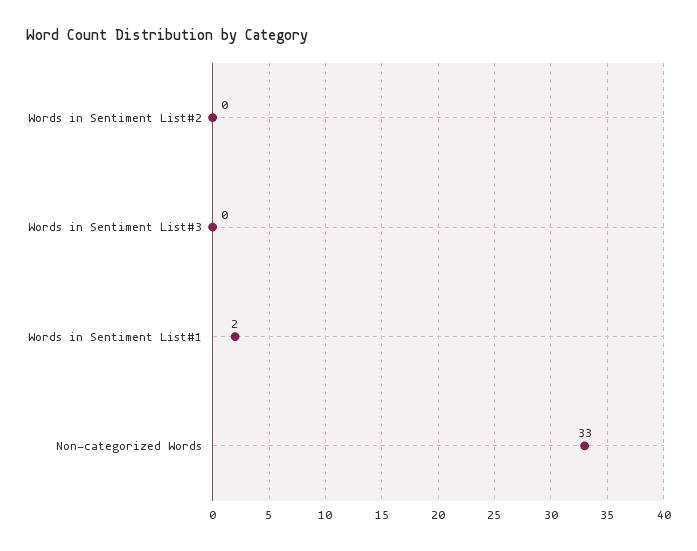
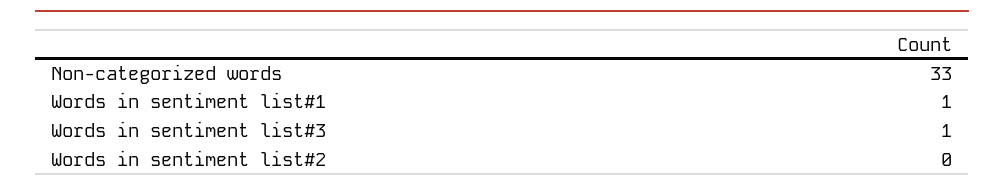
Words in Sentiment List#3: 0 -> 1
Words in Sentiment List#1: 2 -> 1

